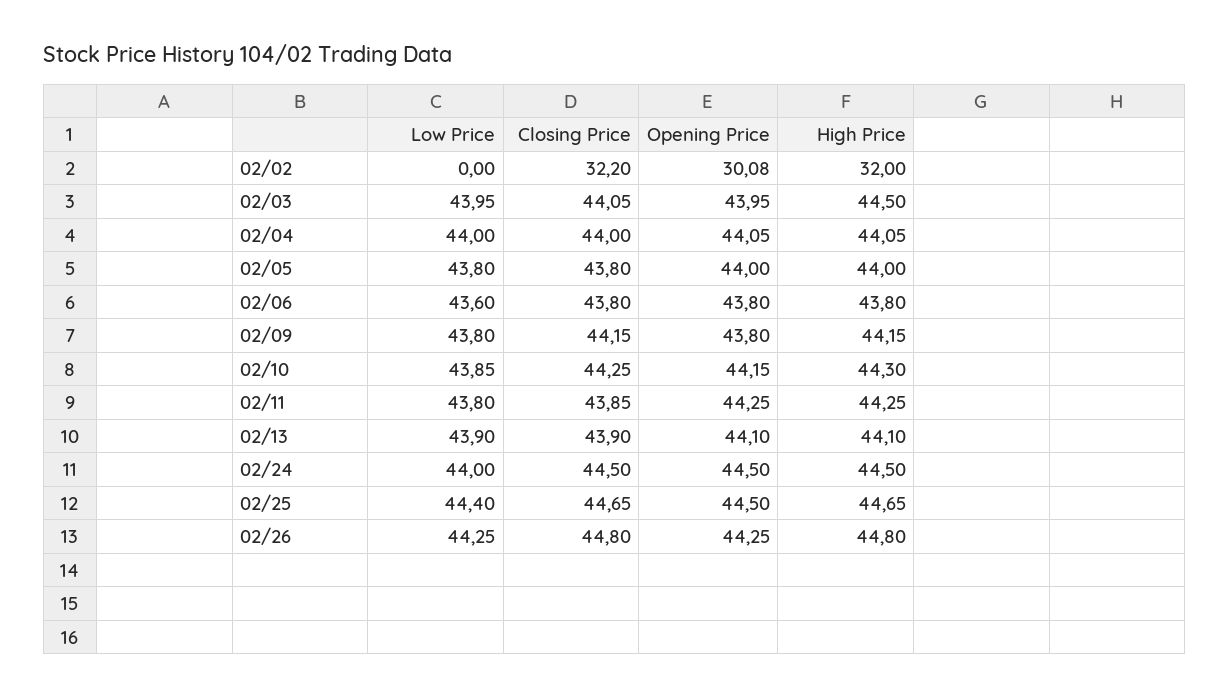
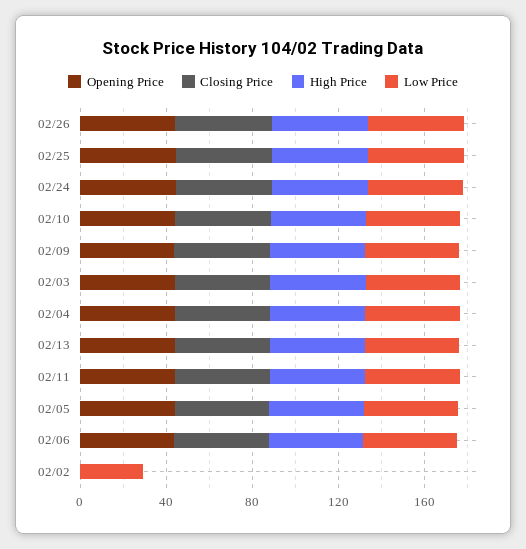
Low Price, 02/02: 0 -> 30
Closing Price, 02/02: 32.2 -> 0
Opening Price, 02/02: 30.08 -> 0
High Price, 02/02: 32 -> 0

